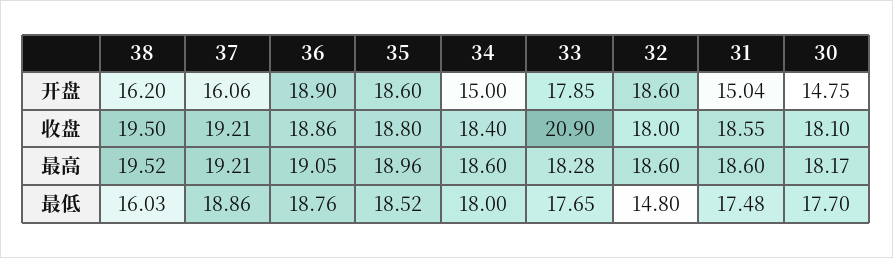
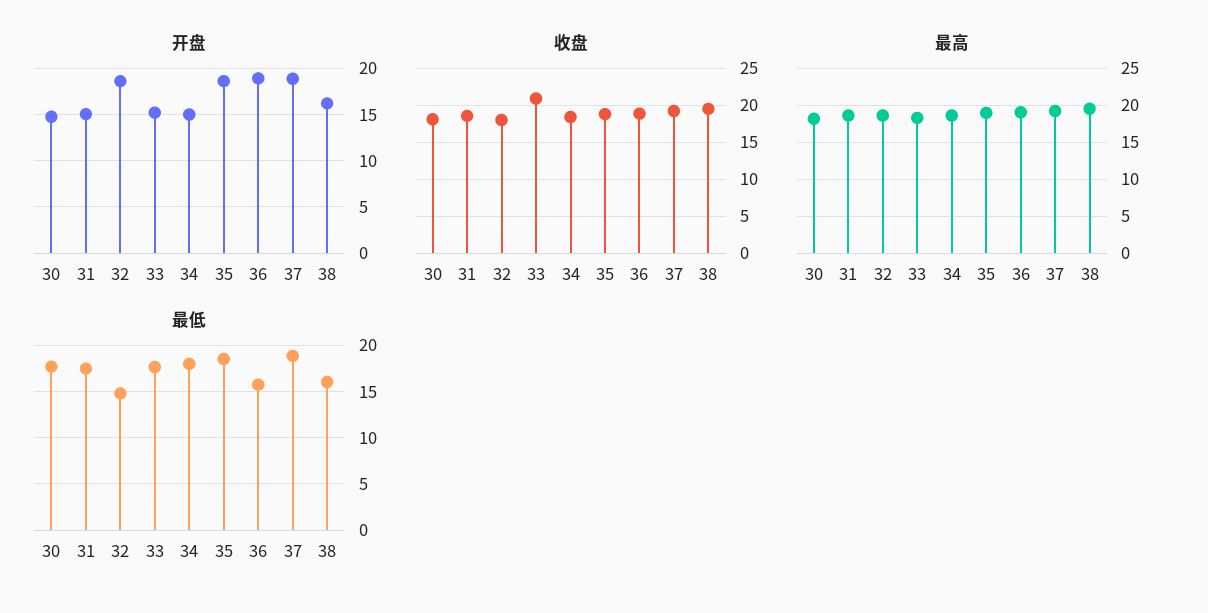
开盘, 37: 16.06 -> 19
开盘, 33: 17.85 -> 15
最低, 36: 18.76 -> 16

